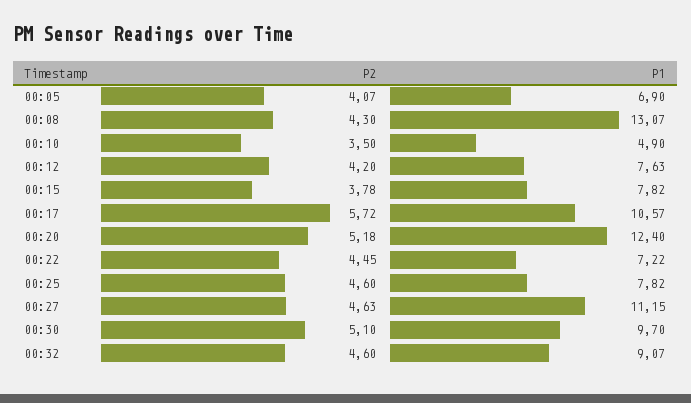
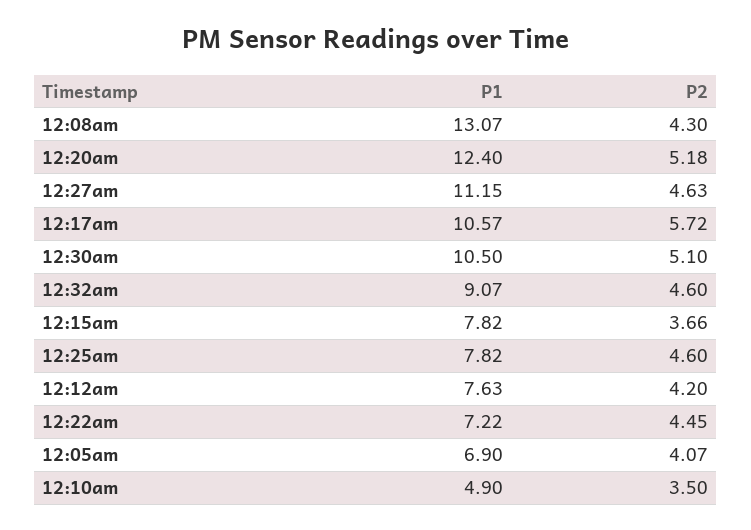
P2, 00:15: 3.78 -> 3.66
P1, 00:30: 9.7 -> 10.5

